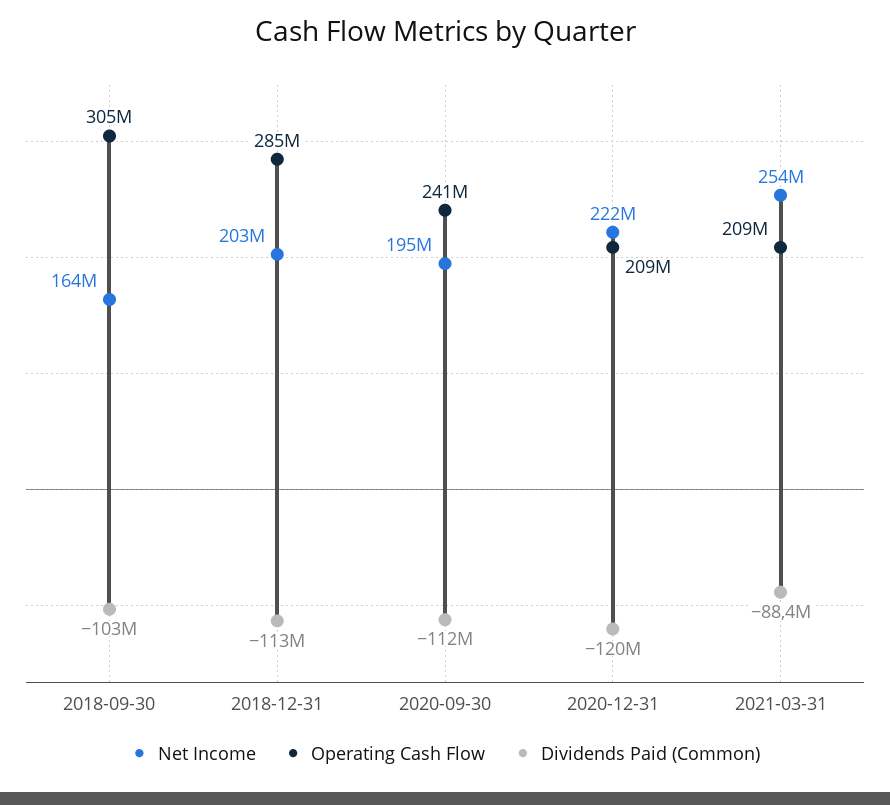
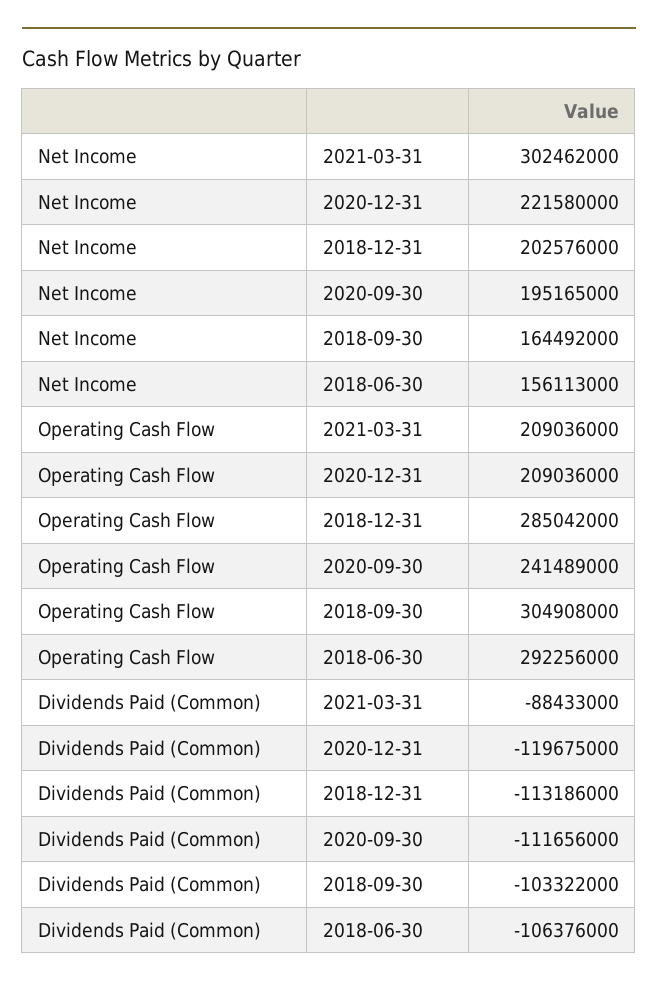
Net Income, 2021-03-31: 254000000 -> 302462000
Net Income, 2018-06-30: none -> 156113000
Operating Cash Flow, 2018-06-30: none -> 292256000
Dividends Paid (Common), 2018-06-30: none -> -106376000

